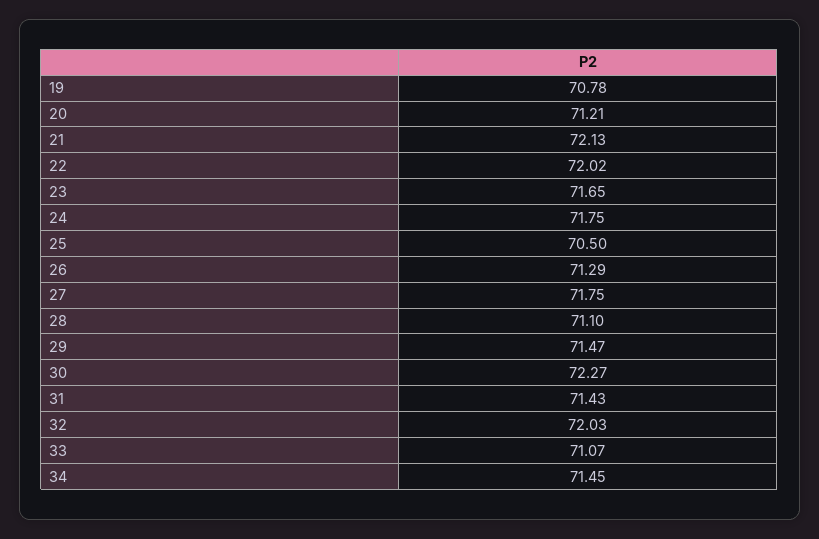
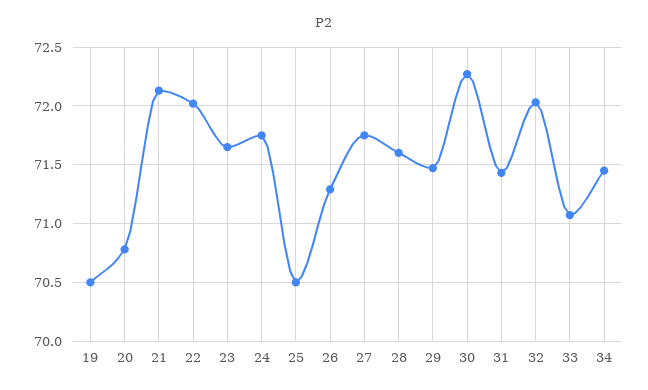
19: 70.78 -> 70.5
20: 71.21 -> 70.8
28: 71.1 -> 71.6

